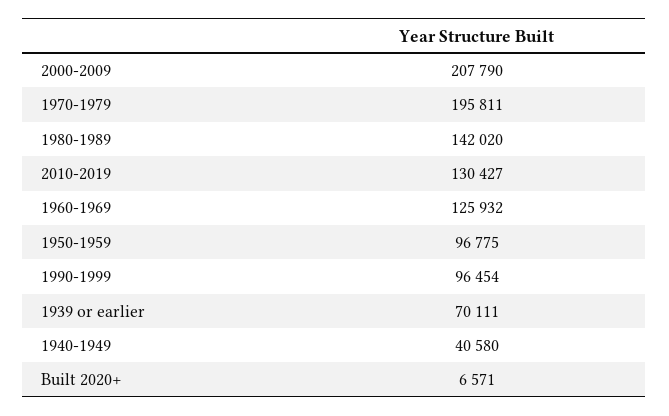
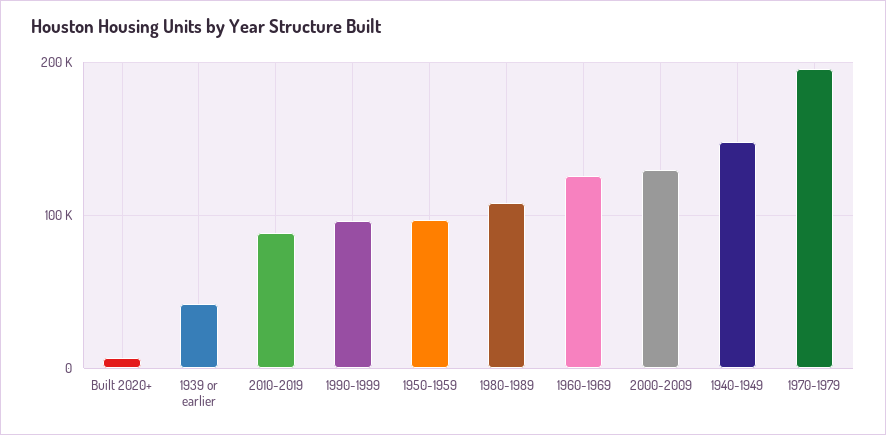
2000-2009: 207790 -> 130000
1980-1989: 142020 -> 110000
2010-2019: 130427 -> 90000
1939 or earlier: 70111 -> 40000
1940-1949: 40580 -> 150000

